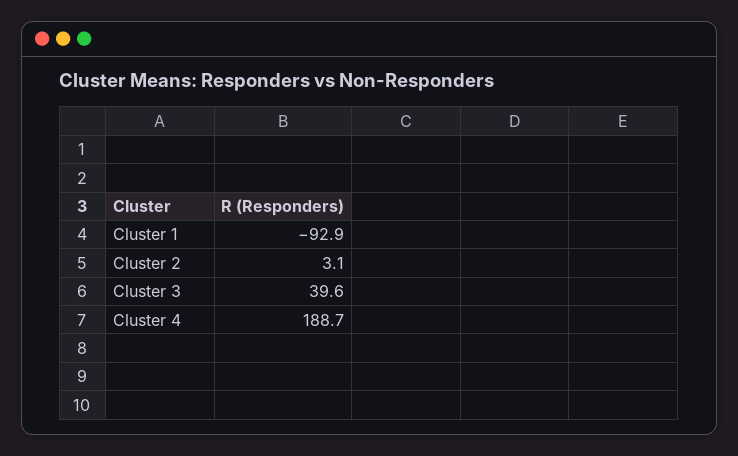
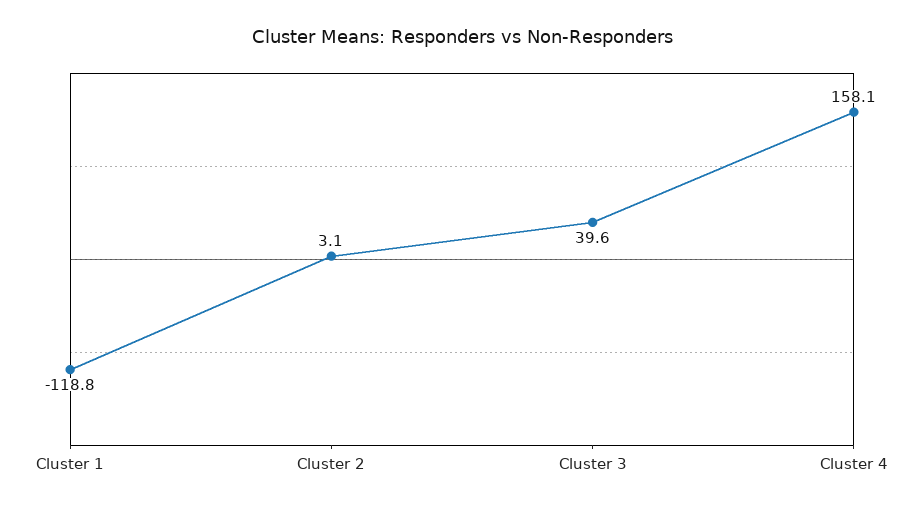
Cluster 1: -92.9 -> -118.8
Cluster 4: 188.7 -> 158.1

